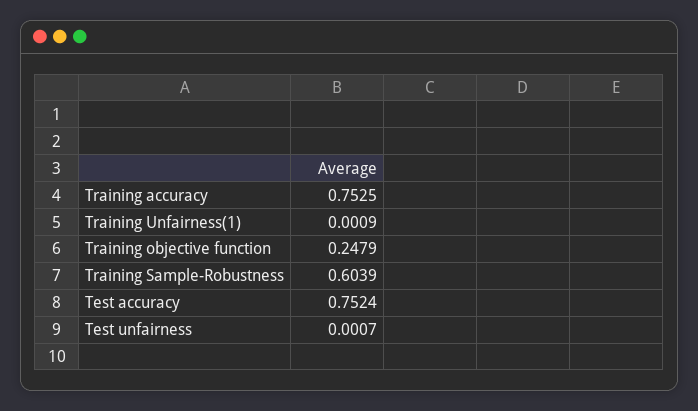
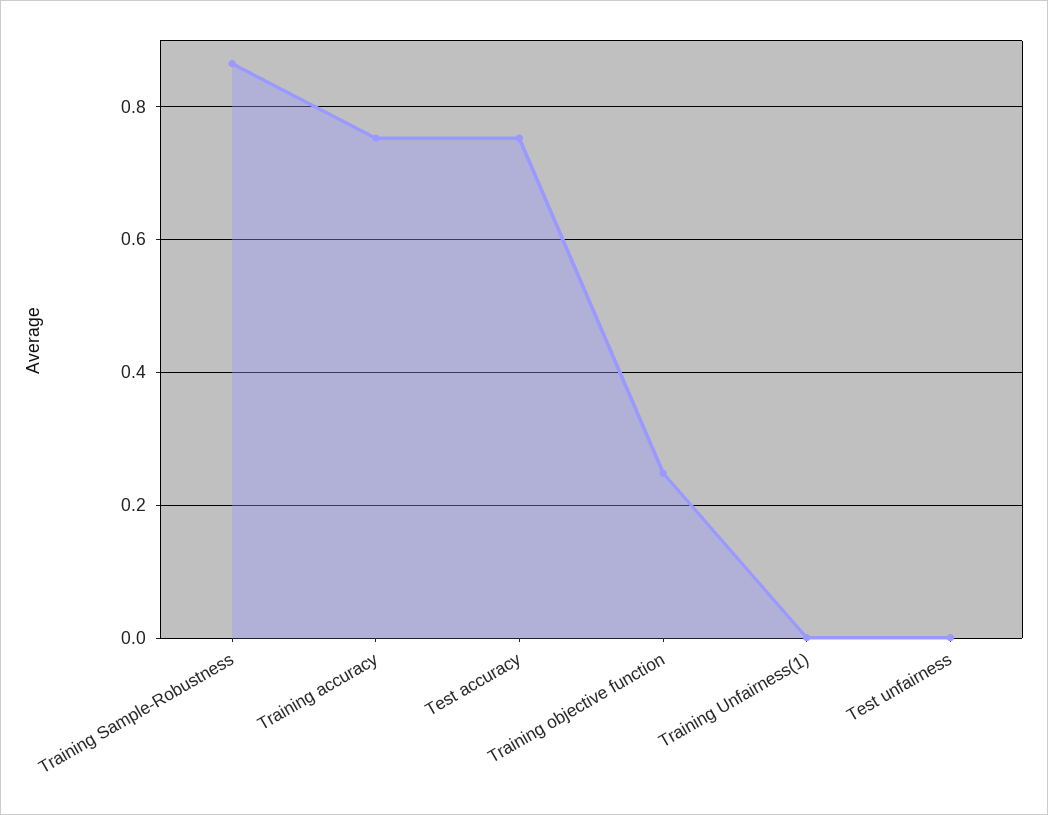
Training Sample-Robustness: 0.6039 -> 0.86

